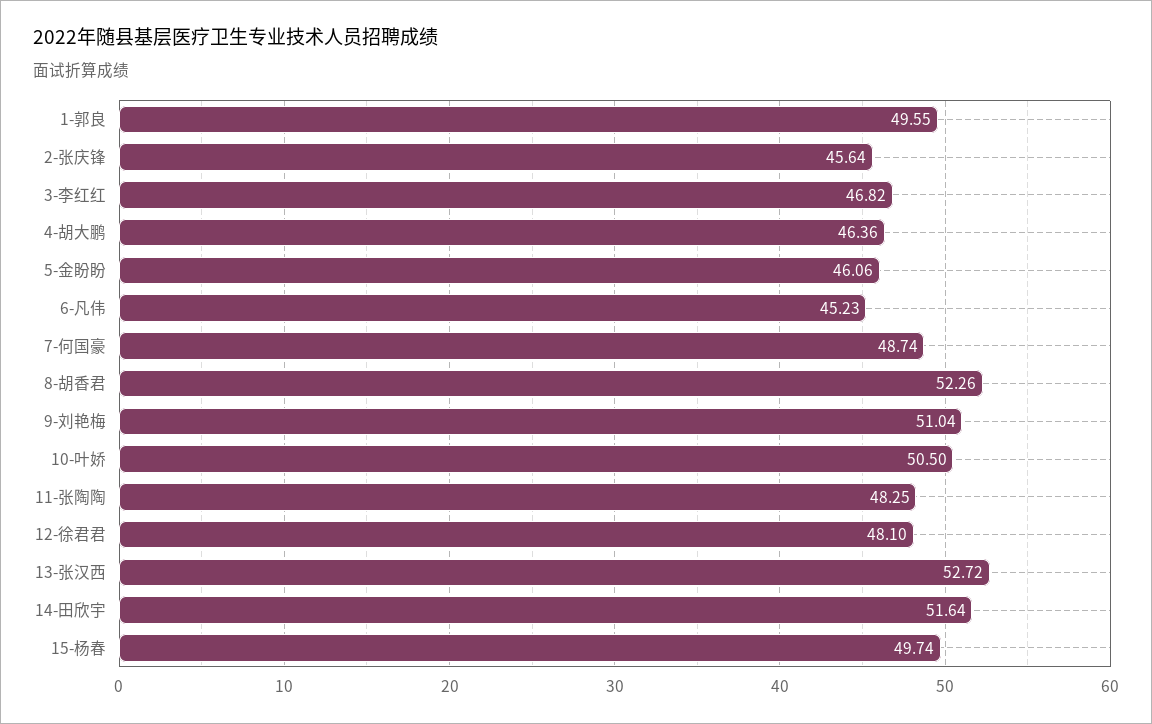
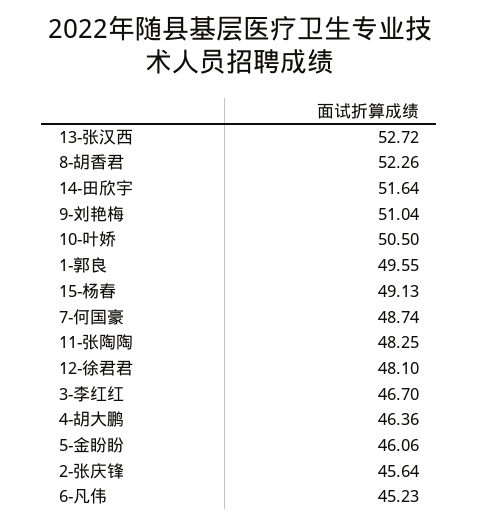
3-李红红: 46.82 -> 46.7
15-杨春: 49.74 -> 49.13

